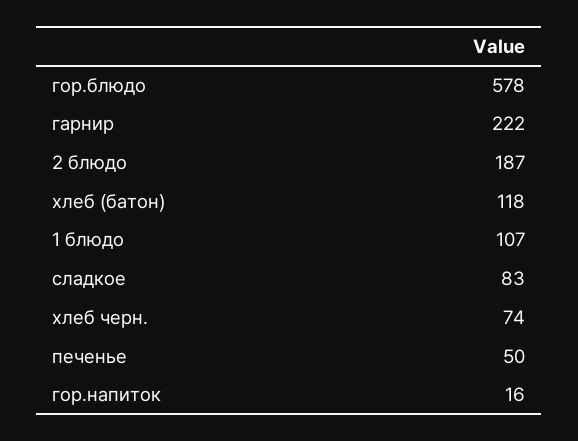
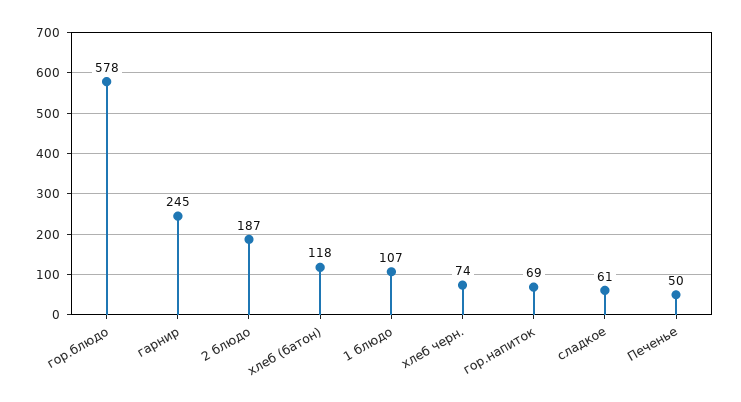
гарнир: 222 -> 245
сладкое: 83 -> 61
гор.напиток: 16 -> 69

